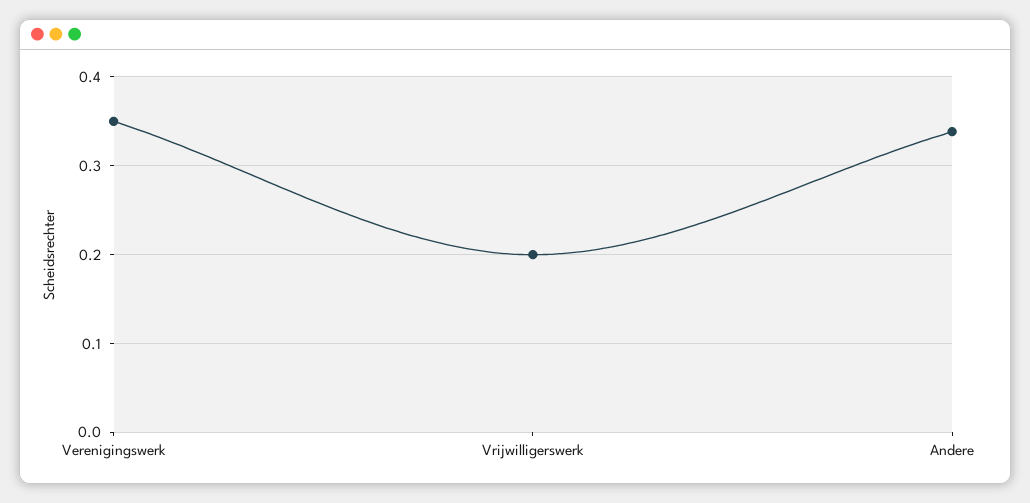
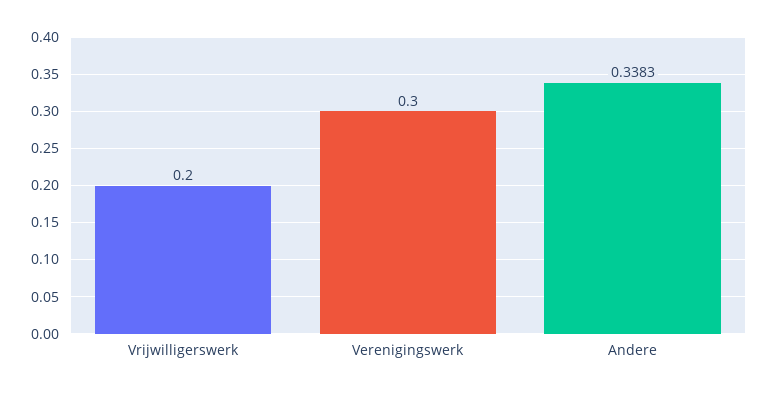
Verenigingswerk: 0.35 -> 0.3

